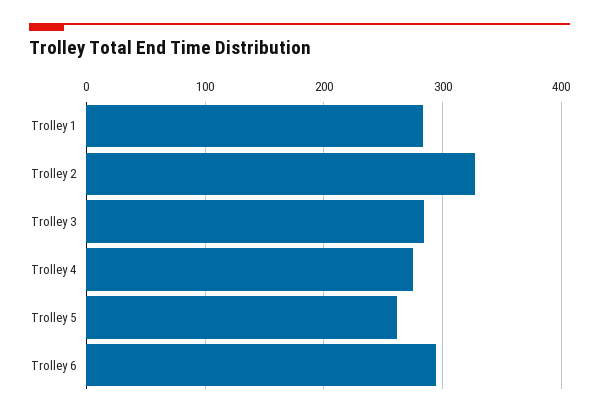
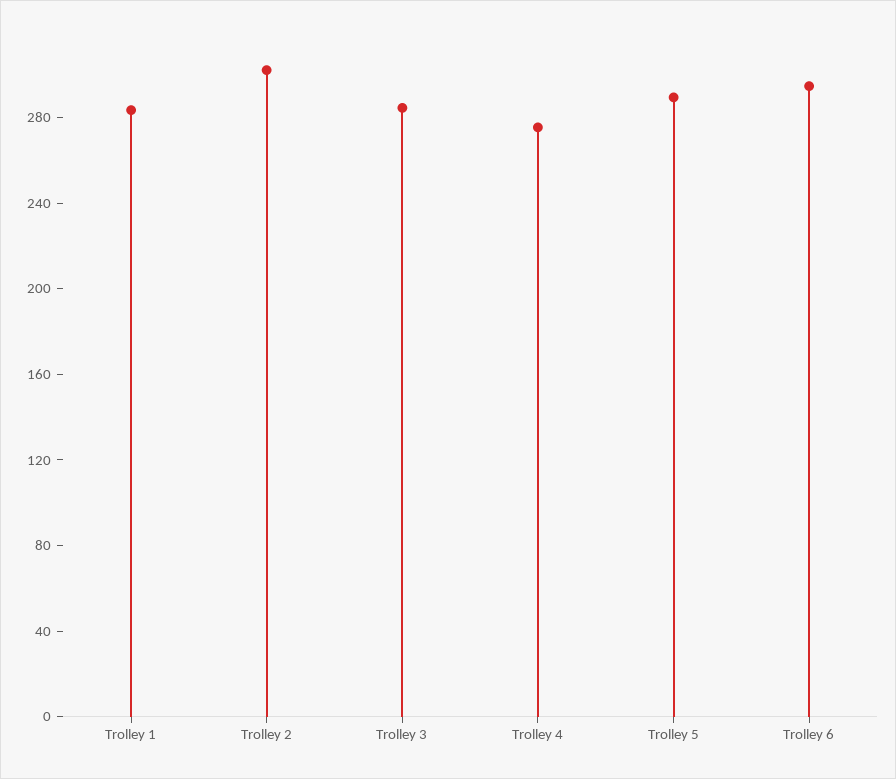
Trolley 2: 330 -> 300
Trolley 5: 260 -> 290

